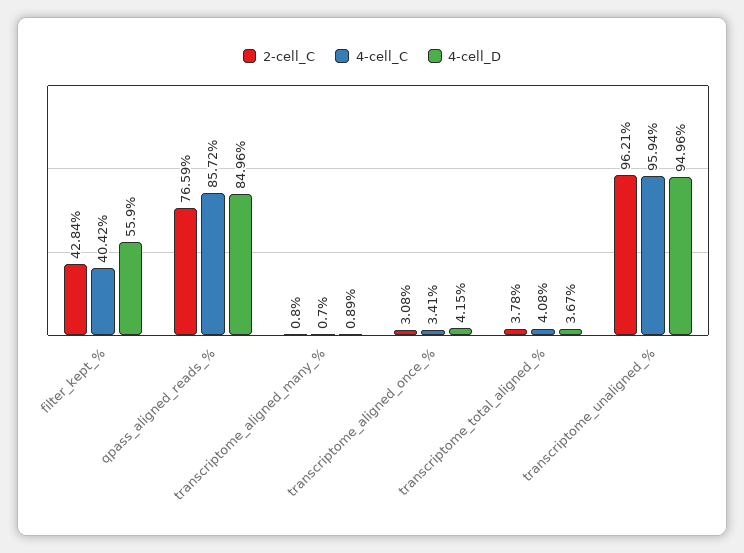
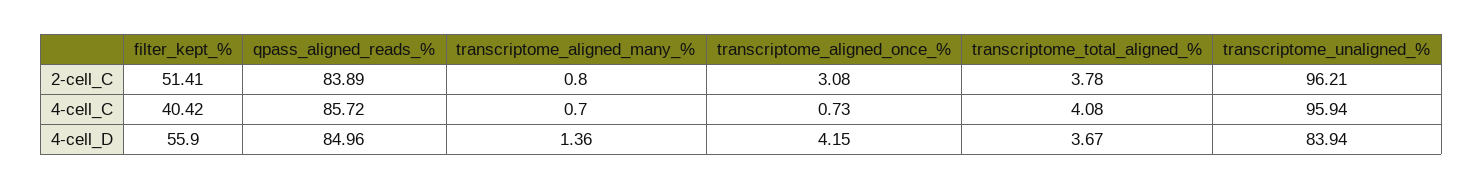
2-cell_C, filter_kept_%: 42.84 -> 51.41
2-cell_C, qpass_aligned_reads_%: 76.59 -> 83.89
4-cell_D, transcriptome_aligned_many_%: 0.89 -> 1.36
4-cell_C, transcriptome_aligned_once_%: 3.41 -> 0.73
4-cell_D, transcriptome_unaligned_%: 94.96 -> 83.94

